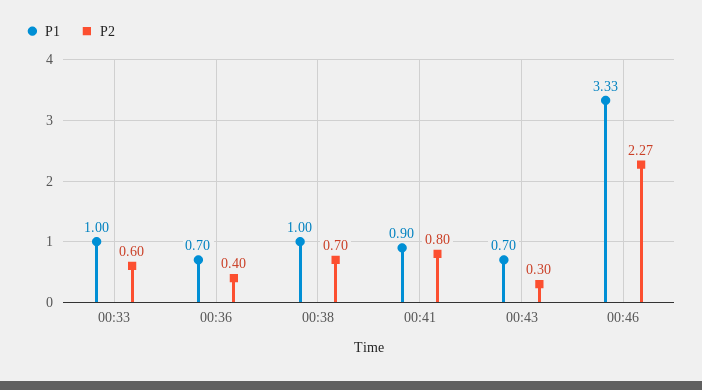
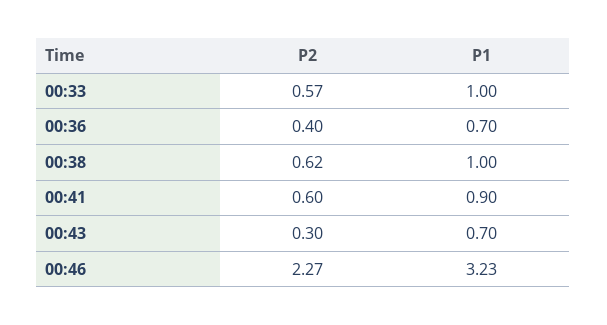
P2, 00:33: 0.6 -> 0.57
P2, 00:38: 0.7 -> 0.62
P2, 00:41: 0.8 -> 0.6
P1, 00:46: 3.33 -> 3.23

